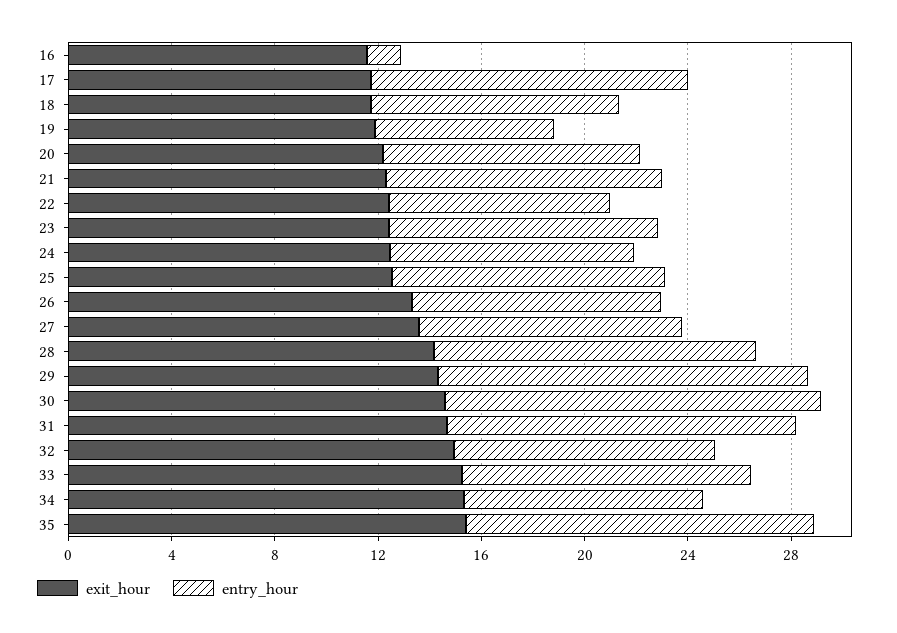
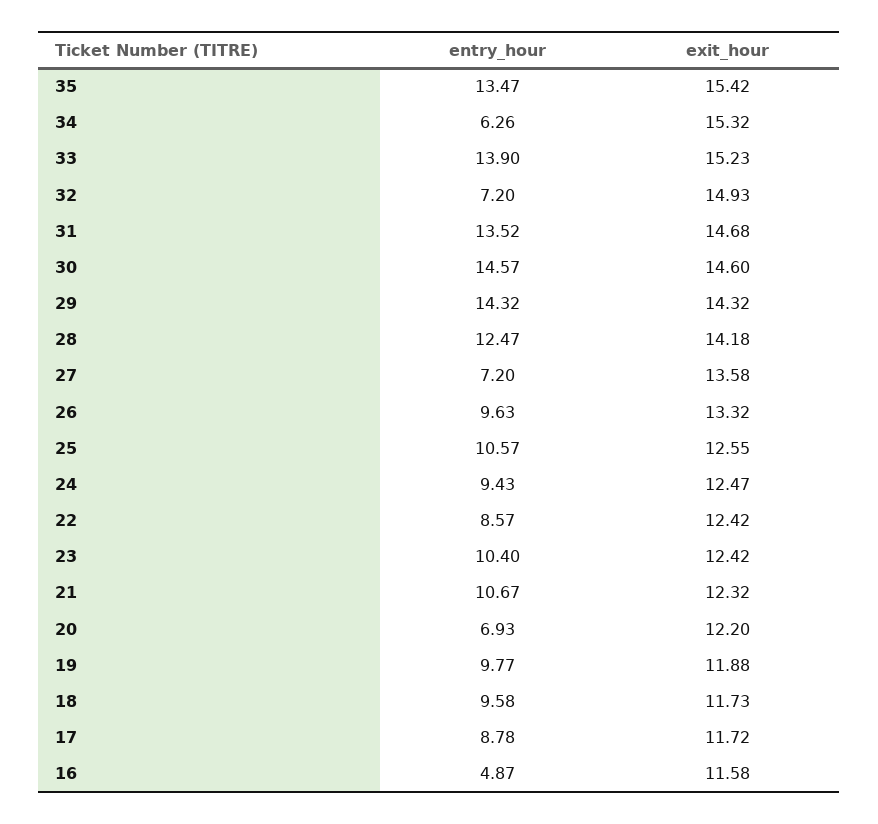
entry_hour, 16: 1 -> 4.87
entry_hour, 17: 12 -> 8.78
entry_hour, 19: 7 -> 9.77
entry_hour, 20: 10 -> 6.93
entry_hour, 27: 10 -> 7.2
entry_hour, 32: 10 -> 7.2
entry_hour, 33: 11 -> 13.9
entry_hour, 34: 9 -> 6.26

